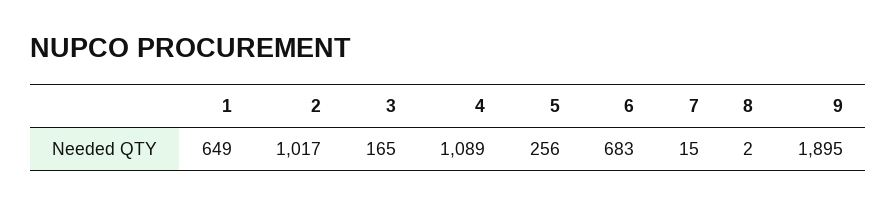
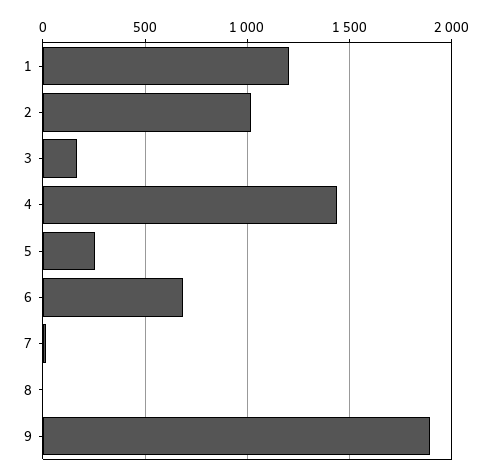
1: 649 -> 1200
4: 1089 -> 1450

